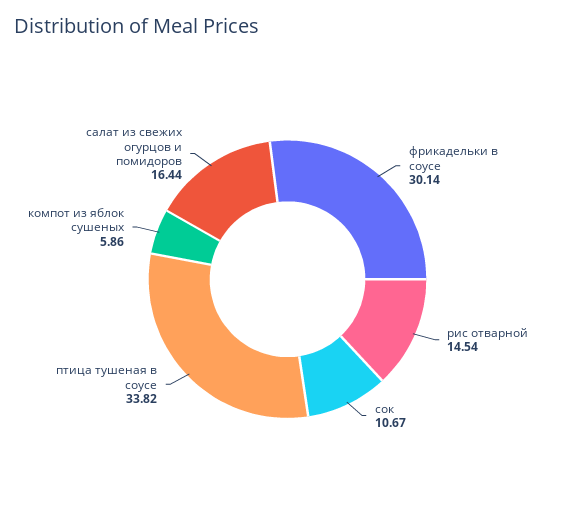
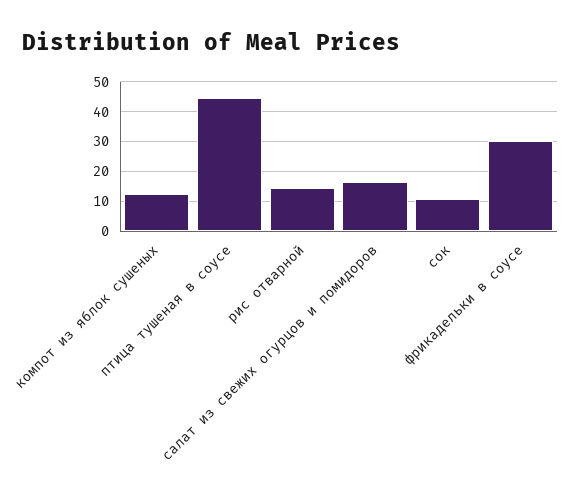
птица тушеная в соусе: 33.82 -> 45
компот из яблок сушеных: 5.86 -> 12.5

